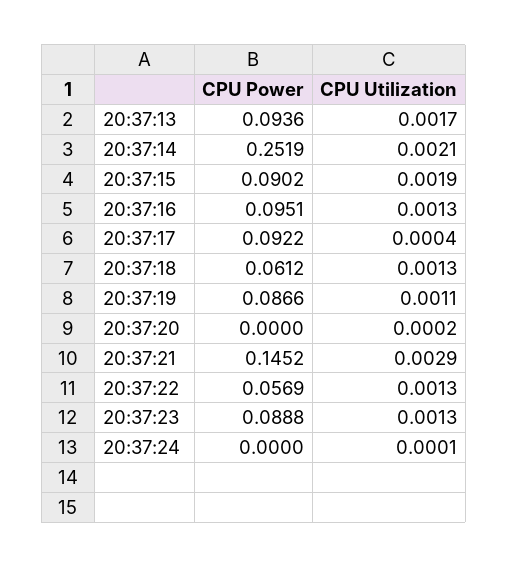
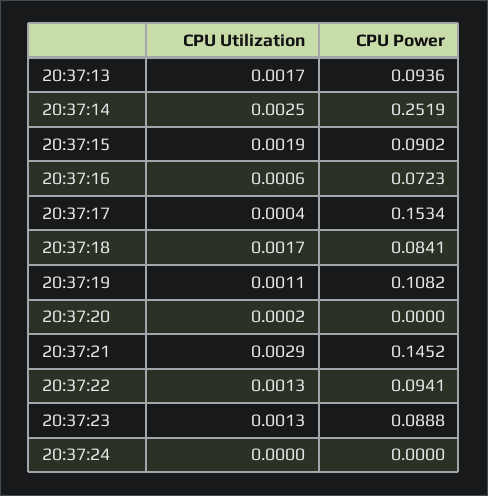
CPU Utilization, 20:37:14: 0.0021 -> 0.0025
CPU Power, 20:37:16: 0.0951 -> 0.0723
CPU Utilization, 20:37:16: 0.0013 -> 0.0006
CPU Power, 20:37:17: 0.0922 -> 0.1534
CPU Power, 20:37:18: 0.0612 -> 0.0841
CPU Utilization, 20:37:18: 0.0013 -> 0.0017
CPU Power, 20:37:19: 0.0866 -> 0.1082
CPU Power, 20:37:22: 0.0569 -> 0.0941
CPU Utilization, 20:37:24: 0.0001 -> 0

